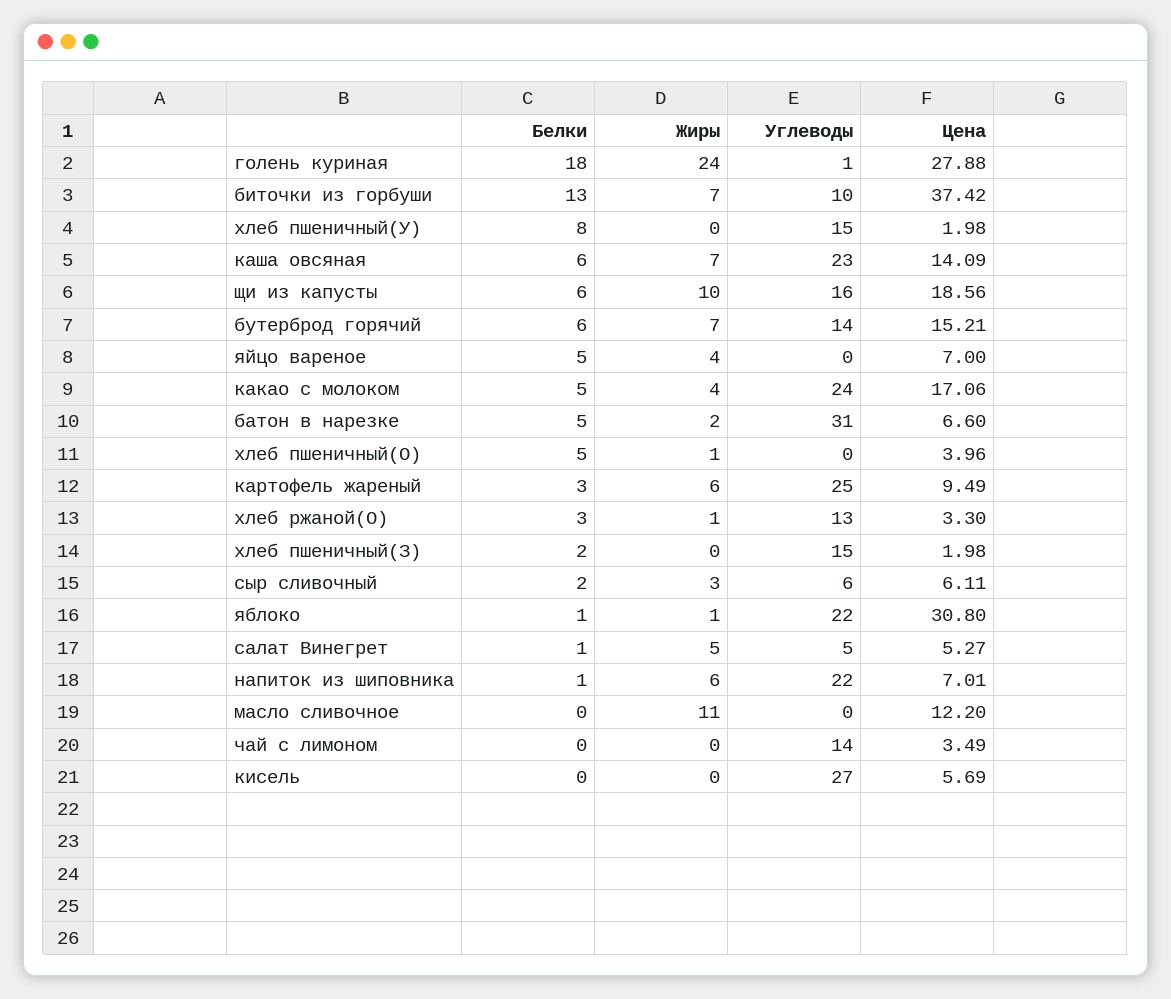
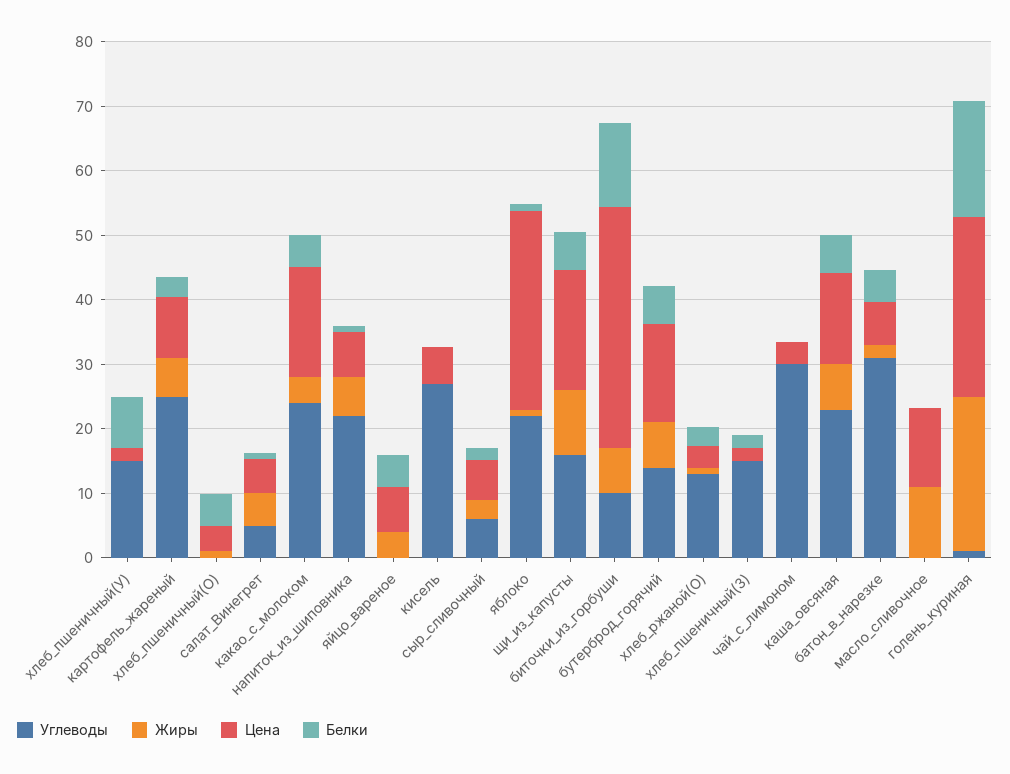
Углеводы, чай с лимоном: 14 -> 30

